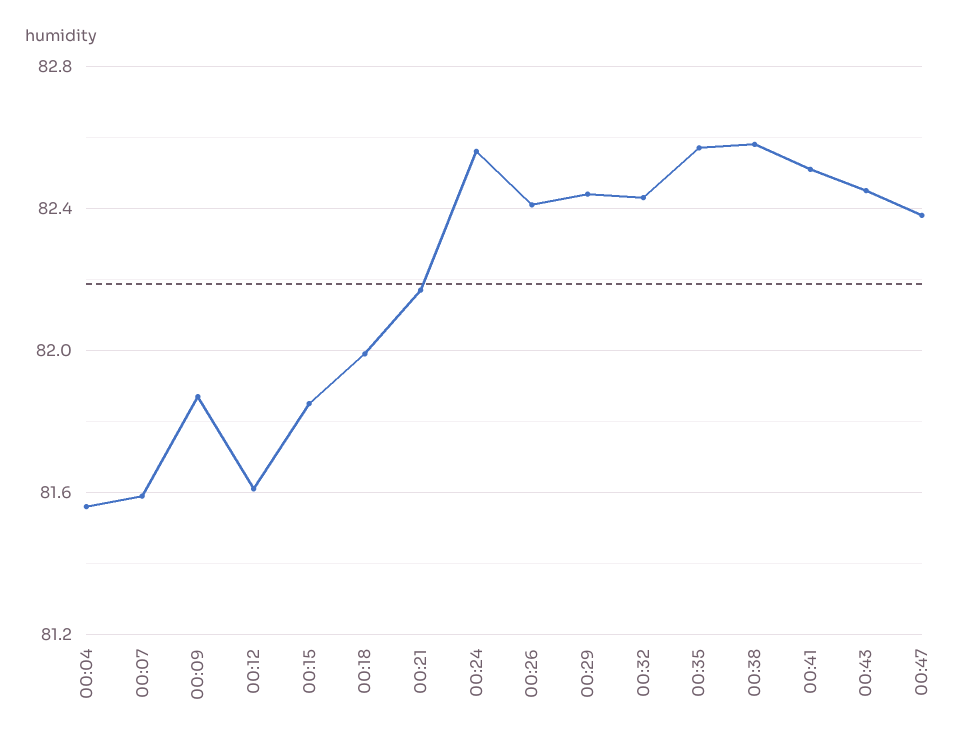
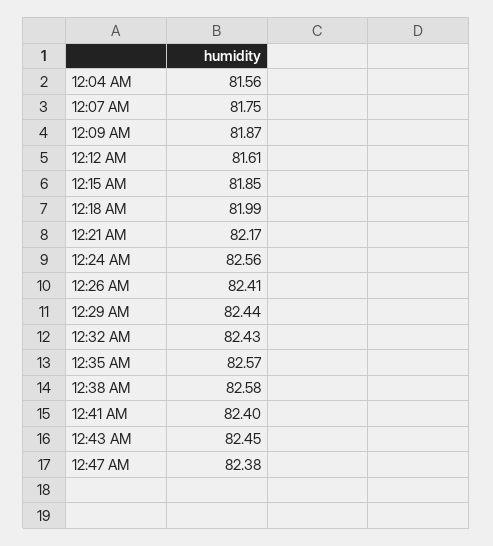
00:07: 81.6 -> 81.75
00:41: 82.5 -> 82.4

